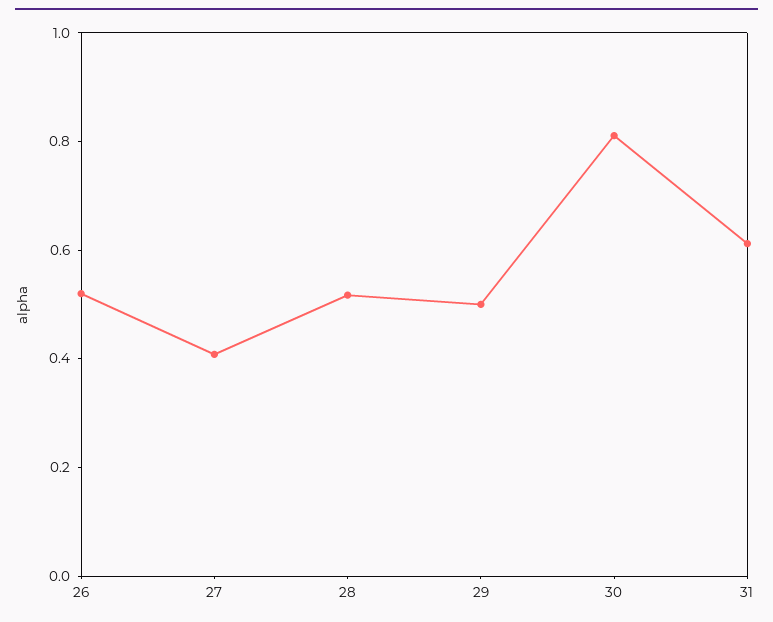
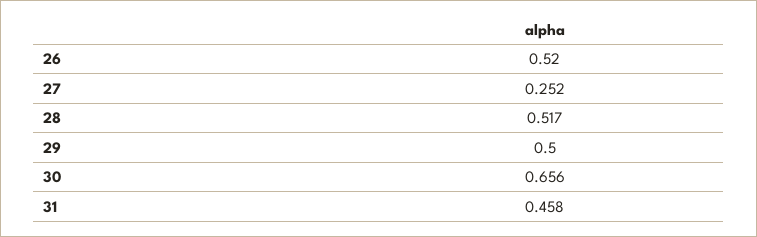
27: 0.4 -> 0.252
30: 0.8 -> 0.656
31: 0.6 -> 0.458

